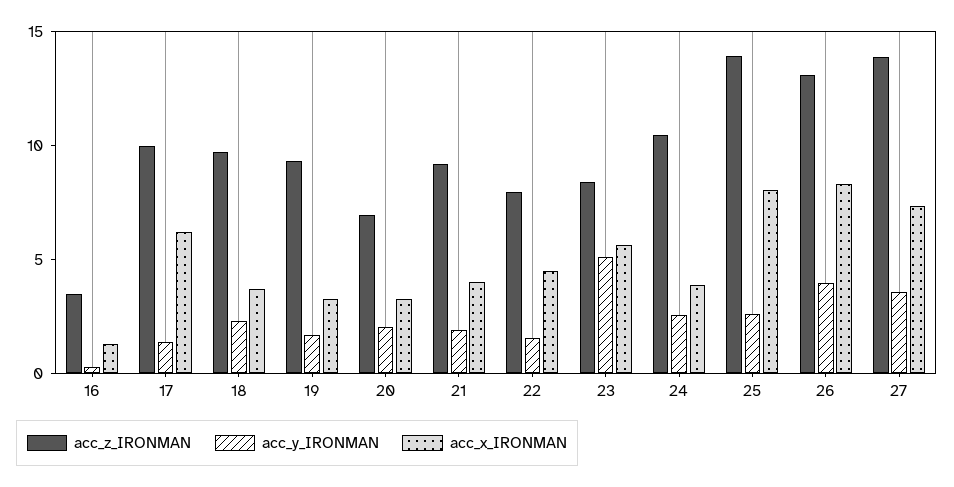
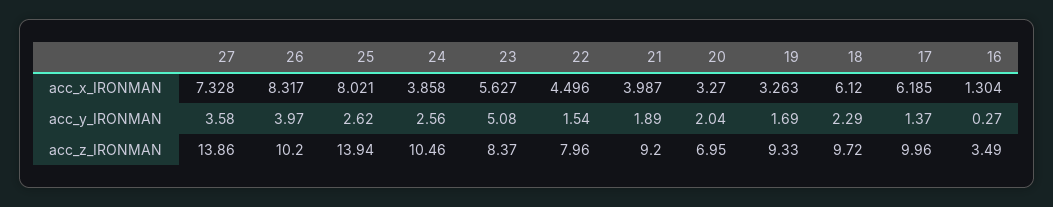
acc_x_IRONMAN, 18: 4 -> 6.12
acc_z_IRONMAN, 26: 13 -> 10.2

